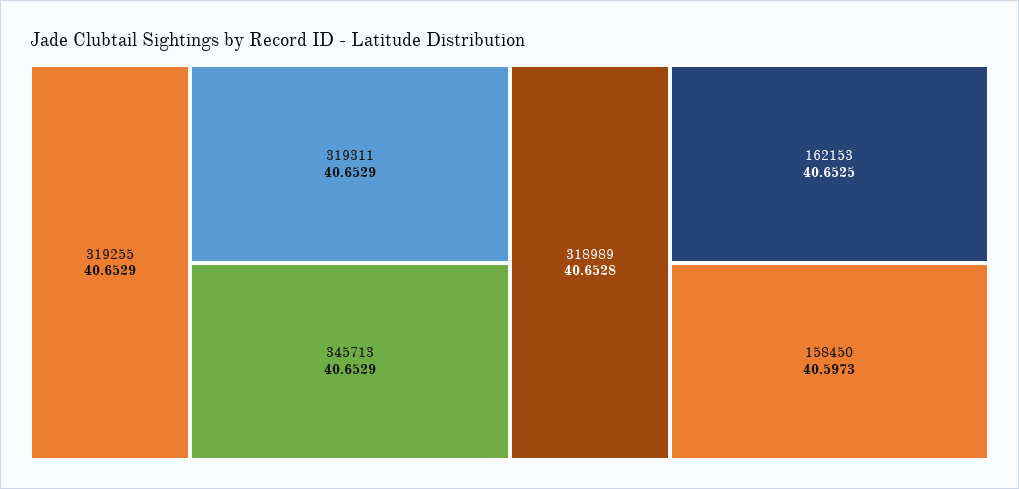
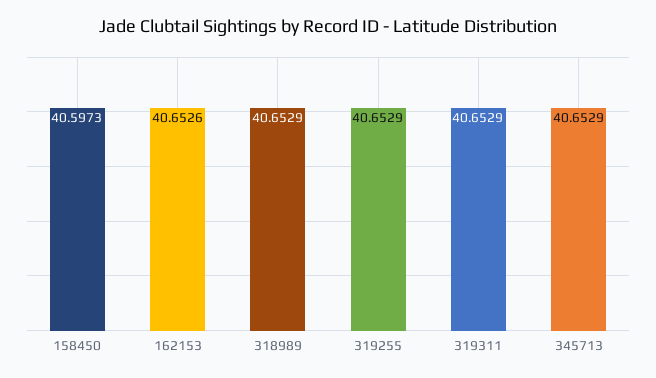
318989: 40.6528 -> 40.6529
162153: 40.6525 -> 40.6526

